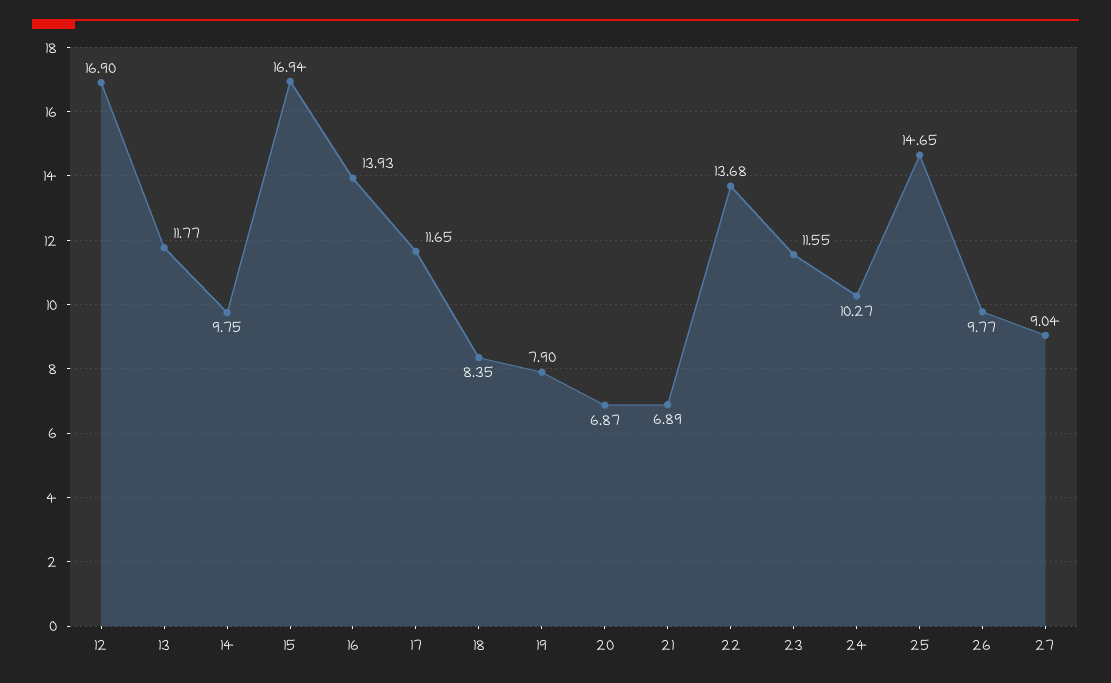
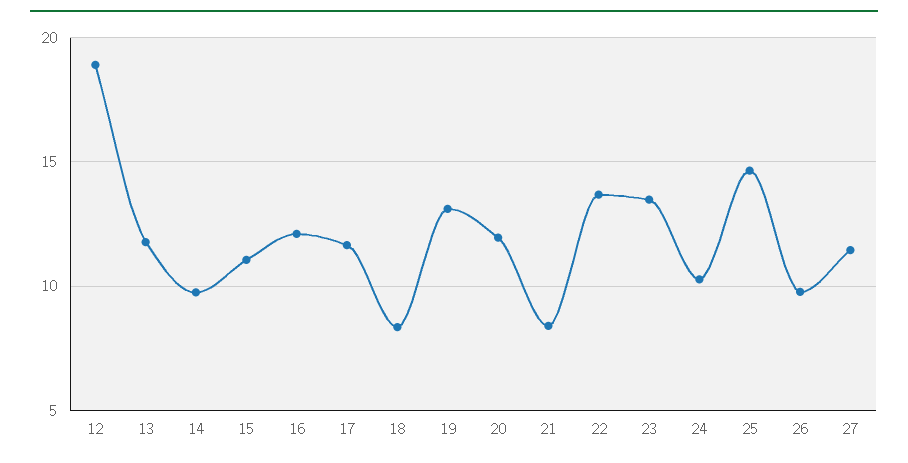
12: 16.9 -> 19
15: 16.94 -> 11
16: 13.93 -> 12
19: 7.9 -> 13
20: 6.87 -> 12
21: 6.89 -> 8.5
23: 11.55 -> 13.5
27: 9.04 -> 11.5

